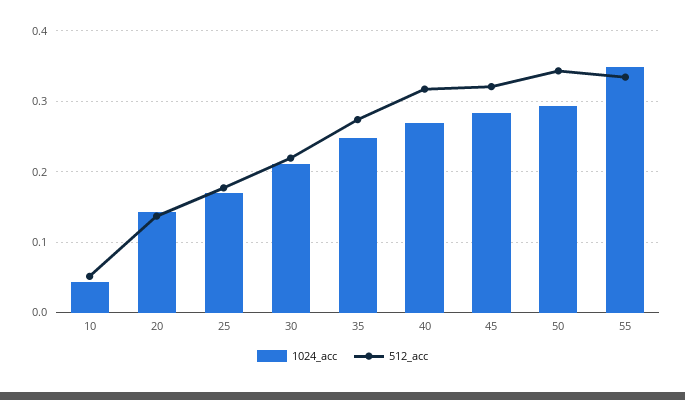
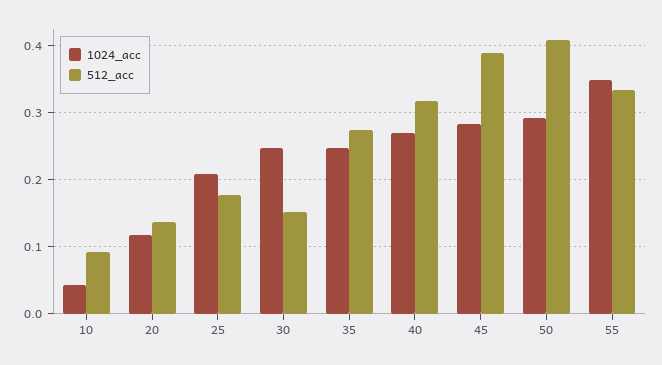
512_acc, 10: 0.05 -> 0.09
1024_acc, 20: 0.14 -> 0.12
1024_acc, 25: 0.17 -> 0.21
1024_acc, 30: 0.21 -> 0.25
512_acc, 30: 0.22 -> 0.15
512_acc, 45: 0.32 -> 0.39
512_acc, 50: 0.34 -> 0.41

